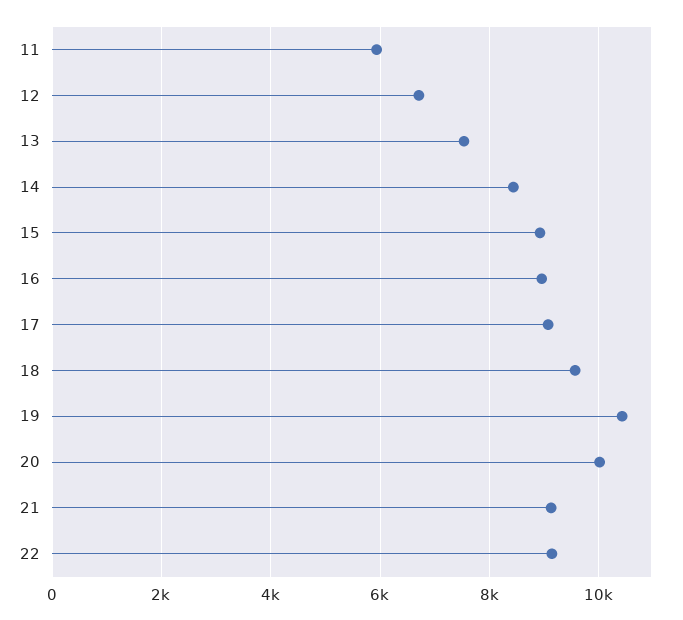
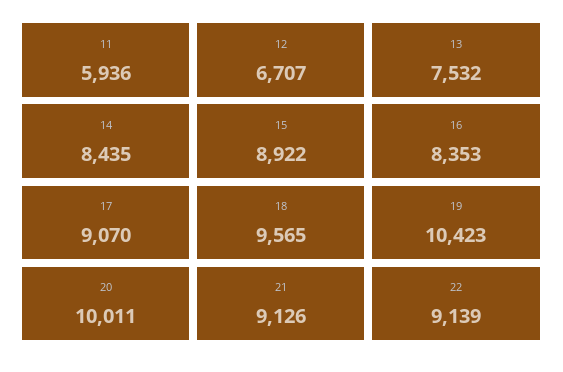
16: 9000 -> 8353

